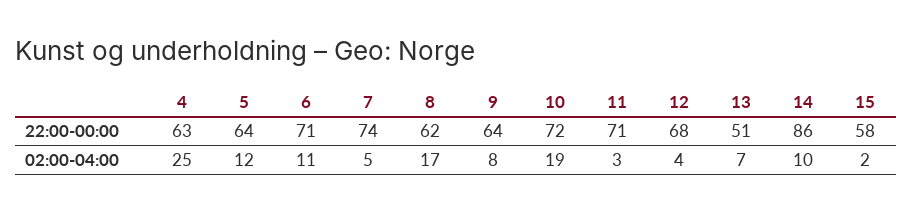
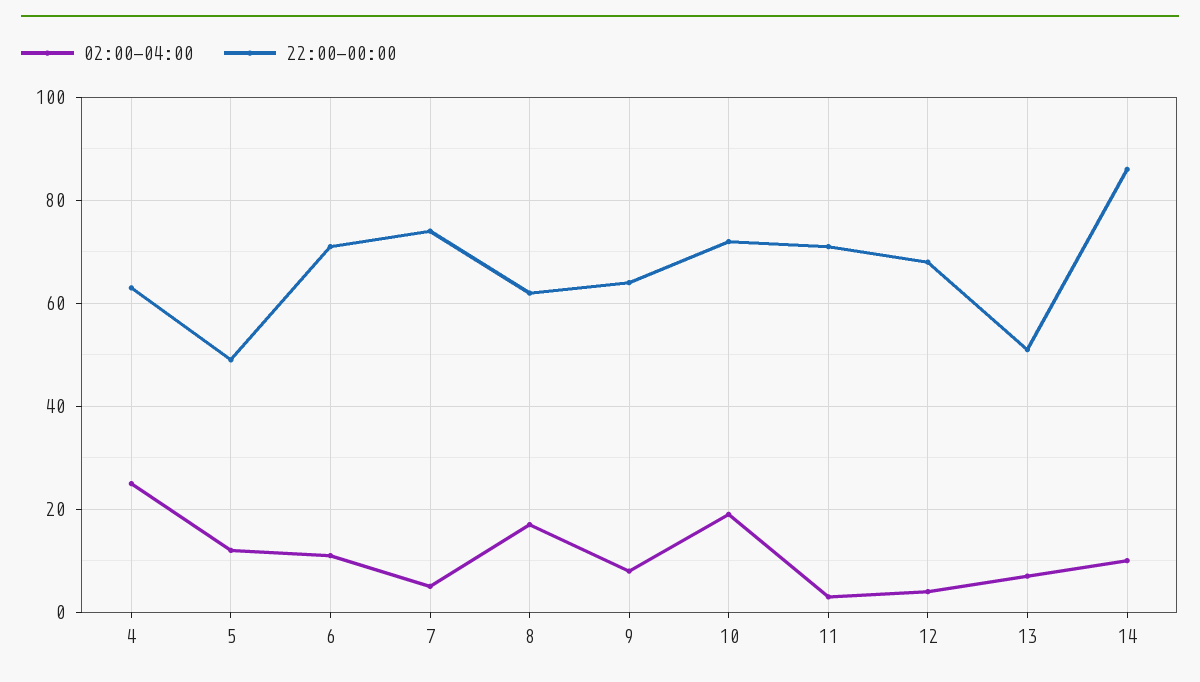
22:00-00:00, 5: 64 -> 50
22:00-00:00, 15: 58 -> none
02:00-04:00, 15: 2 -> none

